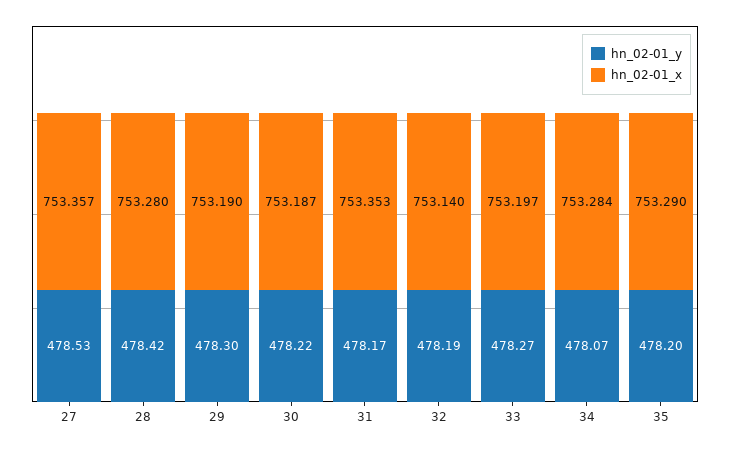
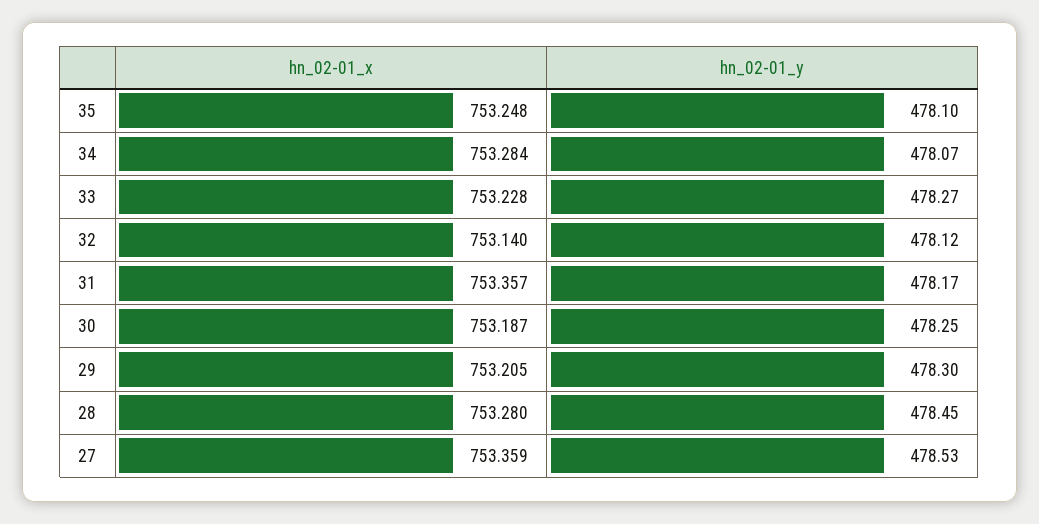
hn_02-01_x, 27: 753.357 -> 753.359
hn_02-01_y, 28: 478.42 -> 478.45
hn_02-01_x, 29: 753.19 -> 753.205
hn_02-01_y, 30: 478.22 -> 478.25
hn_02-01_x, 31: 753.353 -> 753.357
hn_02-01_y, 32: 478.19 -> 478.12
hn_02-01_x, 33: 753.197 -> 753.228
hn_02-01_y, 35: 478.2 -> 478.1
hn_02-01_x, 35: 753.29 -> 753.248

